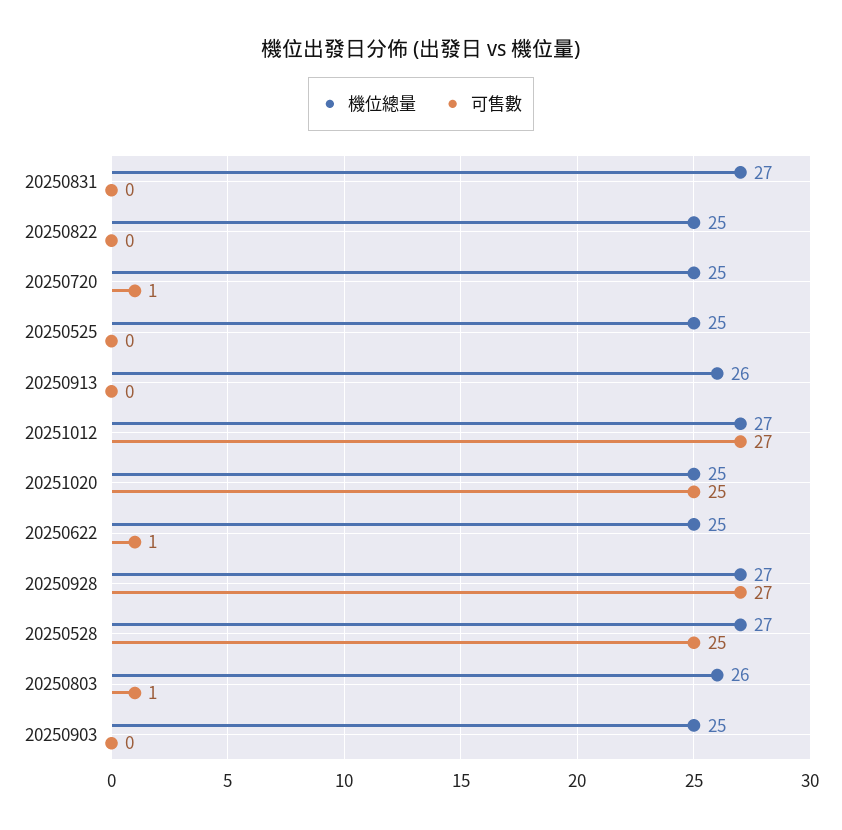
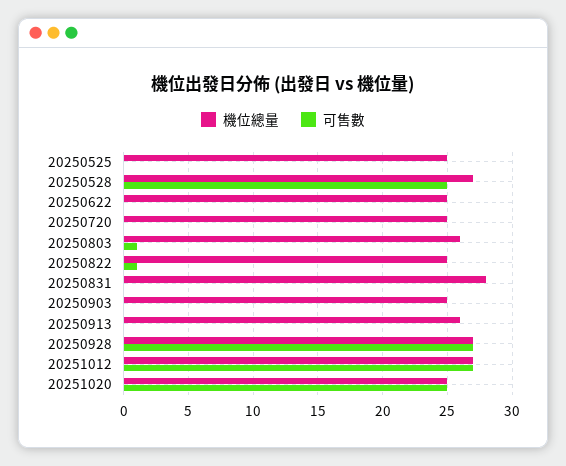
機位總量, 20250831: 27 -> 28
可售數, 20250822: 0 -> 1
可售數, 20250720: 1 -> 0
可售數, 20250622: 1 -> 0

